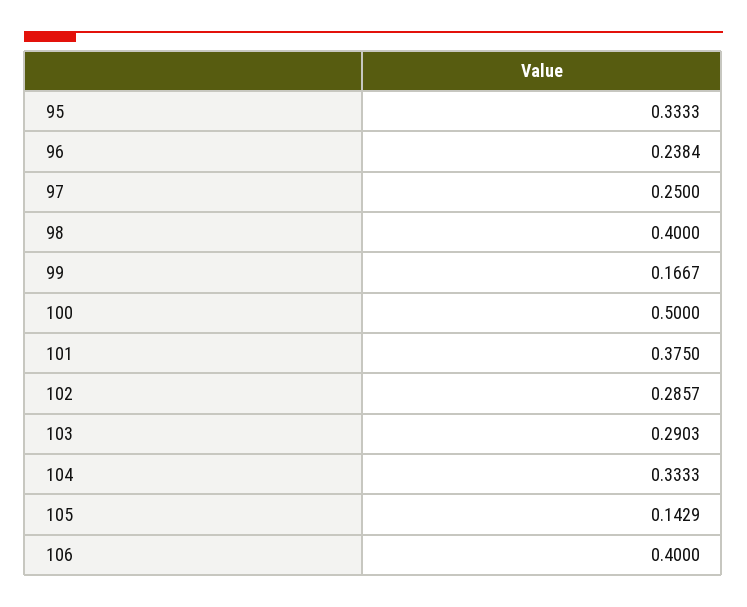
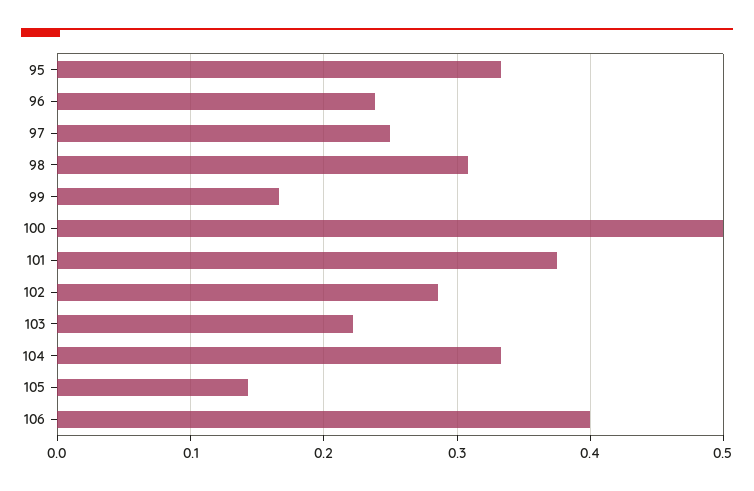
98: 0.4 -> 0.31
103: 0.2903 -> 0.22

